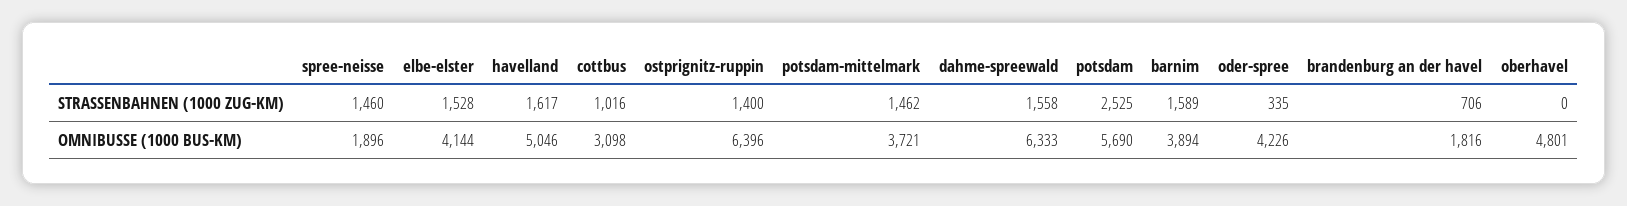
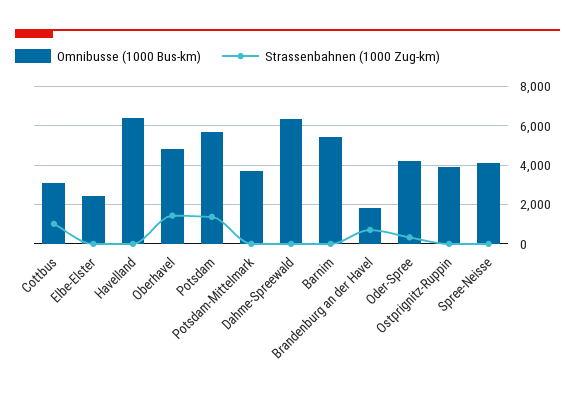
STRASSENBAHNEN (1000 ZUG-KM), spree-neisse: 1460 -> 0
STRASSENBAHNEN (1000 ZUG-KM), elbe-elster: 1528 -> 0
STRASSENBAHNEN (1000 ZUG-KM), havelland: 1617 -> 0
STRASSENBAHNEN (1000 ZUG-KM), ostprignitz-ruppin: 1400 -> 0
STRASSENBAHNEN (1000 ZUG-KM), potsdam-mittelmark: 1462 -> 0
STRASSENBAHNEN (1000 ZUG-KM), dahme-spreewald: 1558 -> 0
STRASSENBAHNEN (1000 ZUG-KM), potsdam: 2525 -> 1500
STRASSENBAHNEN (1000 ZUG-KM), barnim: 1589 -> 0
STRASSENBAHNEN (1000 ZUG-KM), oberhavel: 0 -> 1500
OMNIBUSSE (1000 BUS-KM), spree-neisse: 1896 -> 4000
OMNIBUSSE (1000 BUS-KM), elbe-elster: 4144 -> 2500
OMNIBUSSE (1000 BUS-KM), havelland: 5046 -> 6500
OMNIBUSSE (1000 BUS-KM), ostprignitz-ruppin: 6396 -> 4000
OMNIBUSSE (1000 BUS-KM), barnim: 3894 -> 5500

